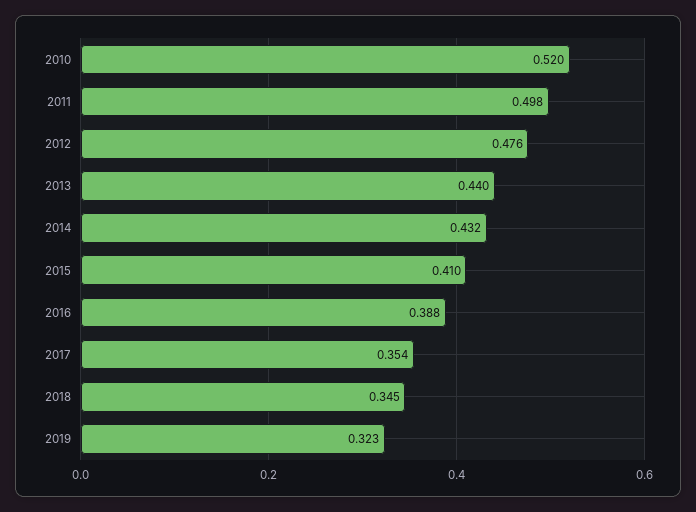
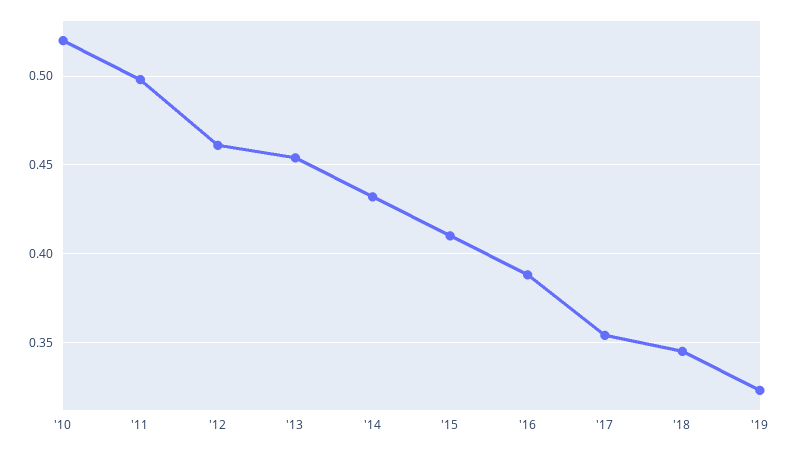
2012: 0.476 -> 0.46
2013: 0.44 -> 0.455

